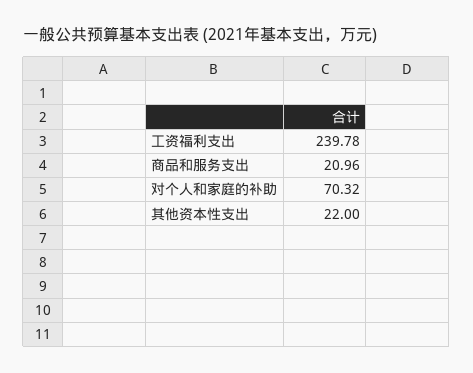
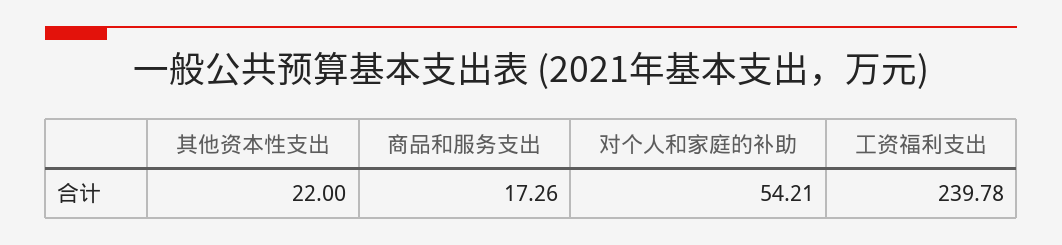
商品和服务支出: 20.96 -> 17.26
对个人和家庭的补助: 70.32 -> 54.21

